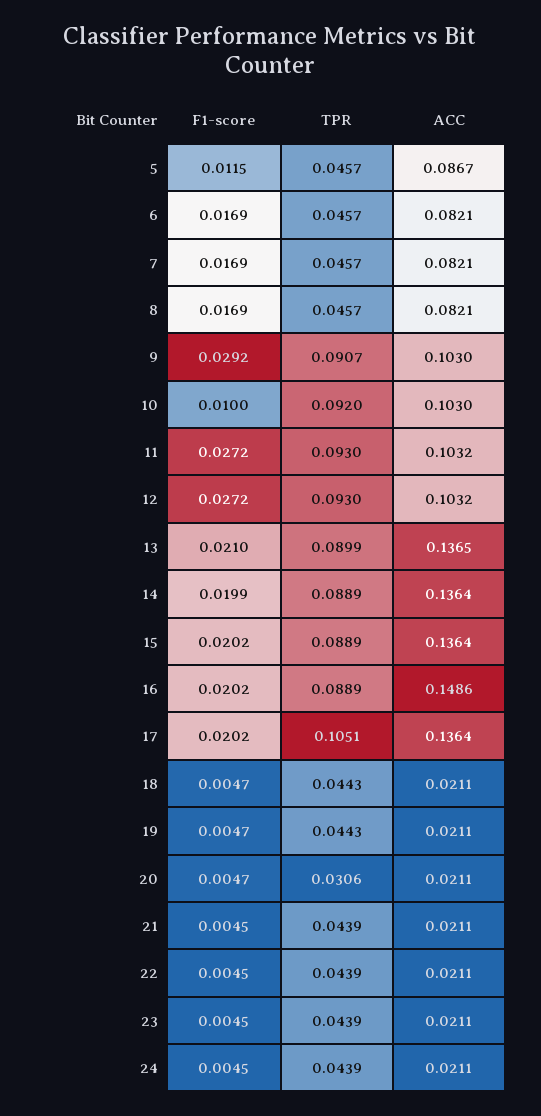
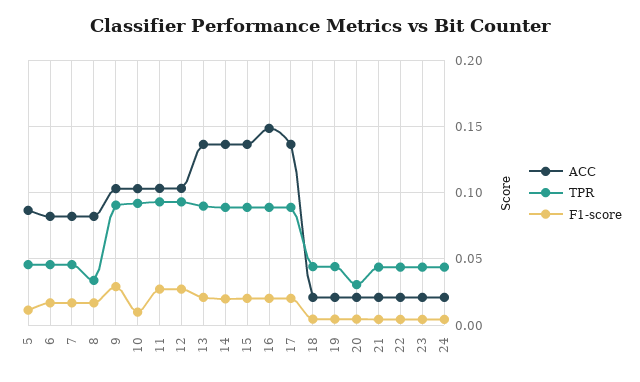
TPR, 8: 0.0457 -> 0.035
TPR, 17: 0.1051 -> 0.09

